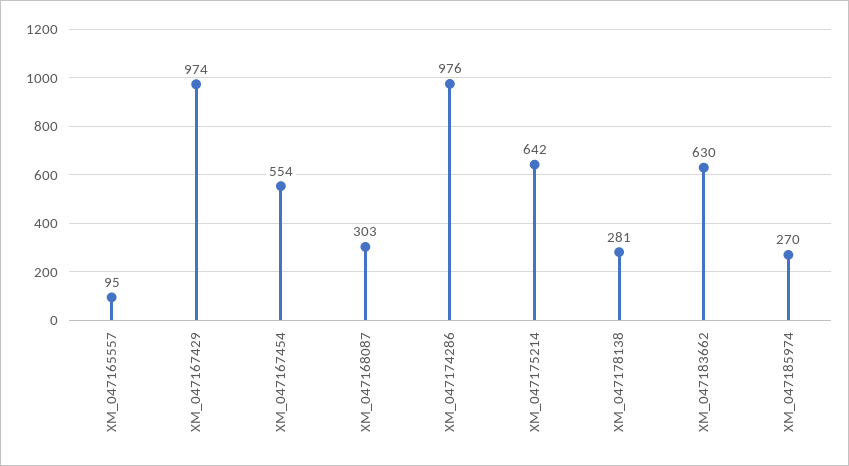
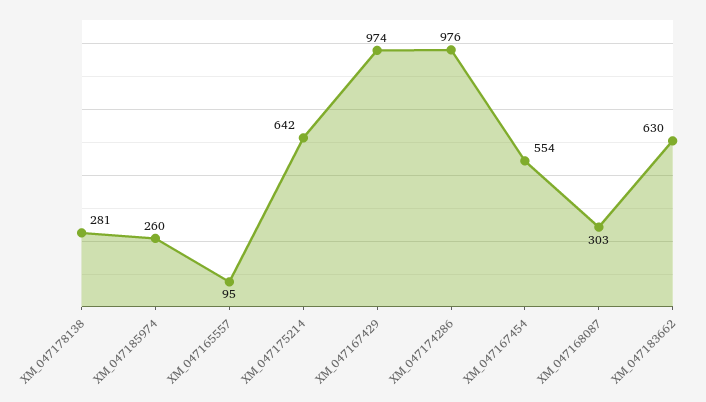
XM_047185974: 270 -> 260

